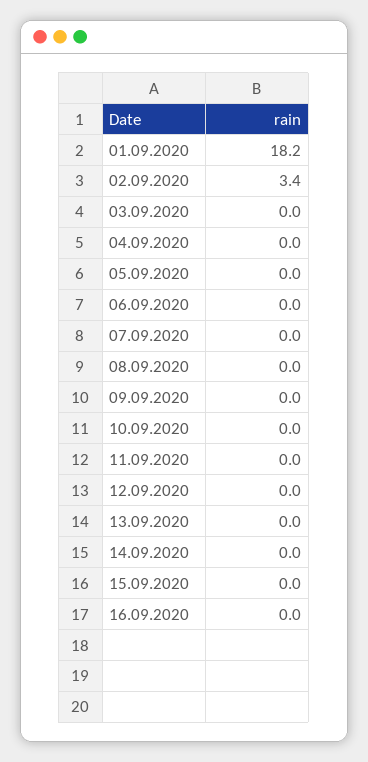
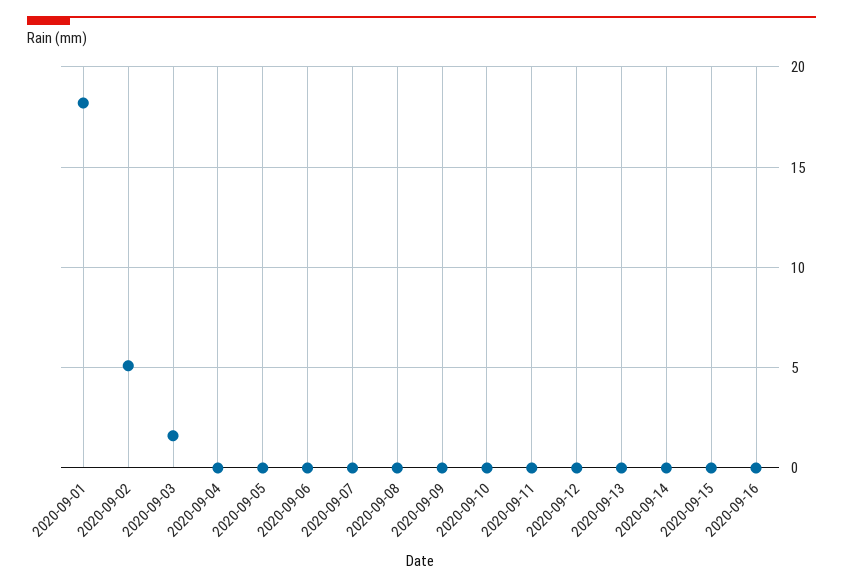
02.09.2020: 3.4 -> 5
03.09.2020: 0 -> 1.5

